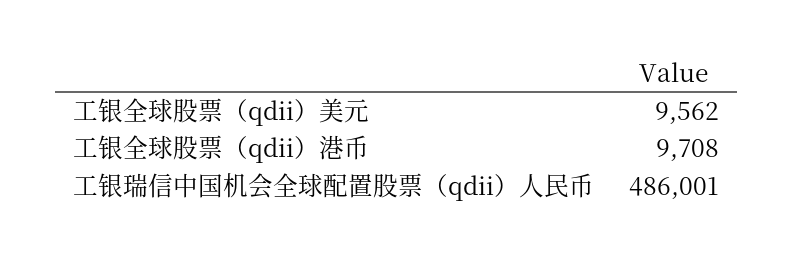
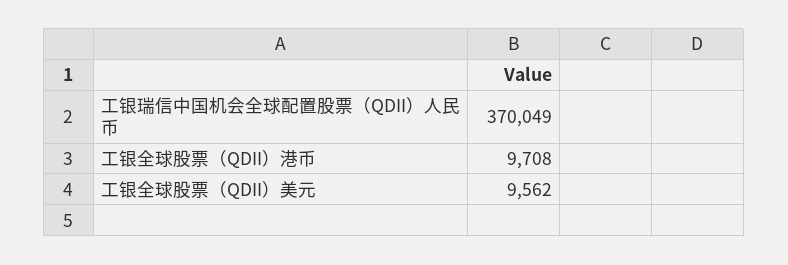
工银瑞信中国机会全球配置股票（qdii）人民币: 486001 -> 370049

